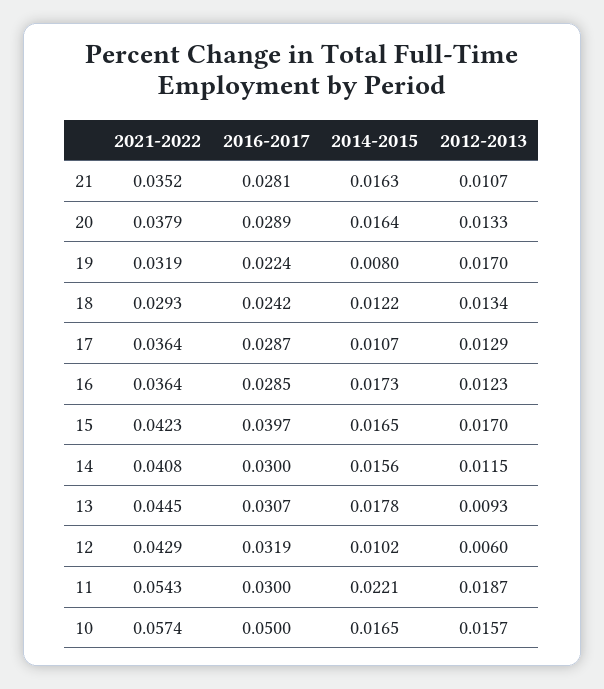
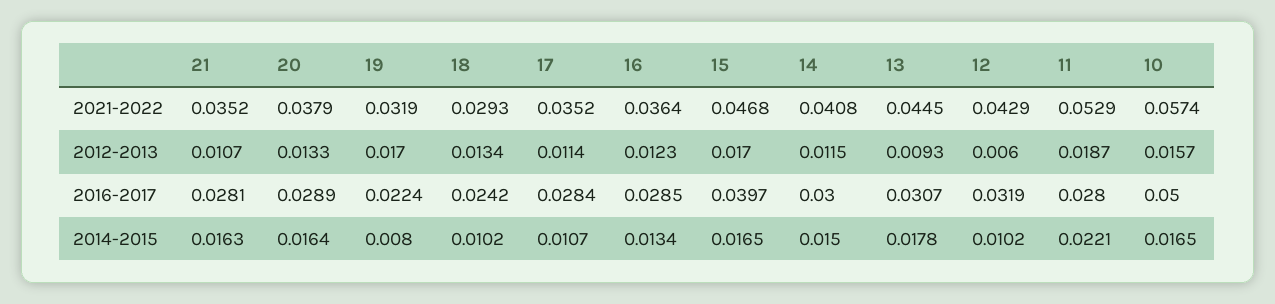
2014-2015, 18: 0.0122 -> 0.0102
2021-2022, 17: 0.0364 -> 0.0352
2016-2017, 17: 0.0287 -> 0.0284
2012-2013, 17: 0.0129 -> 0.0114
2014-2015, 16: 0.0173 -> 0.0134
2021-2022, 15: 0.0423 -> 0.0468
2014-2015, 14: 0.0156 -> 0.015
2021-2022, 11: 0.0543 -> 0.0529
2016-2017, 11: 0.03 -> 0.028

